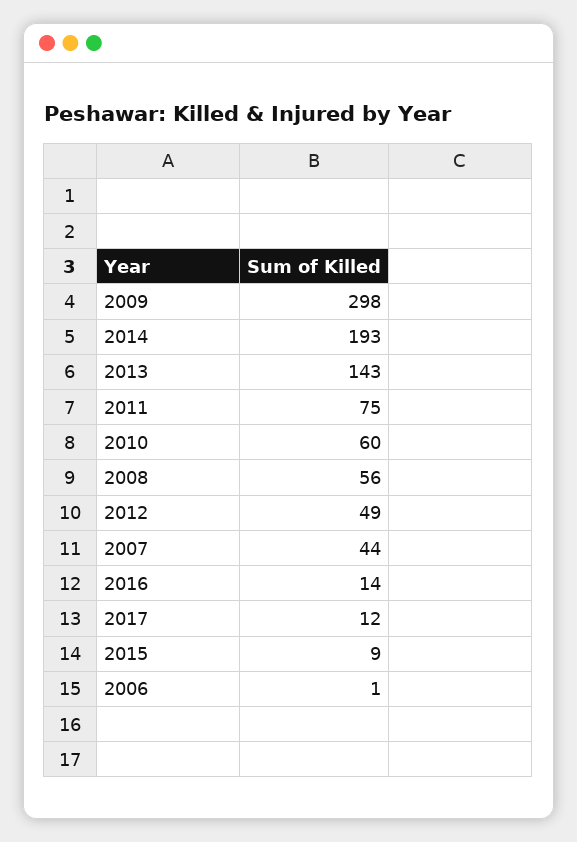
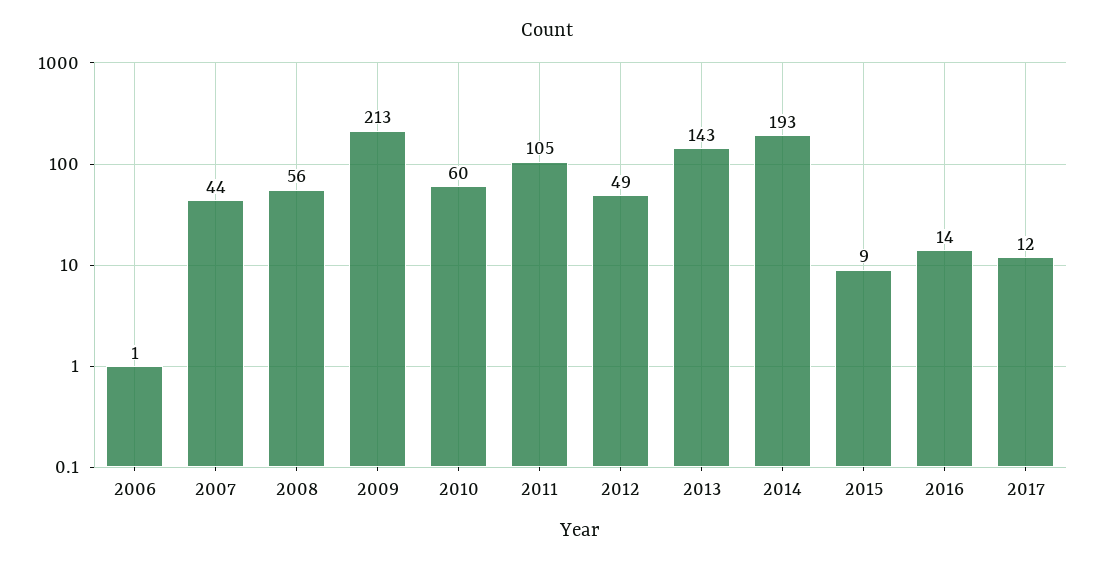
2009: 298 -> 213
2011: 75 -> 105

